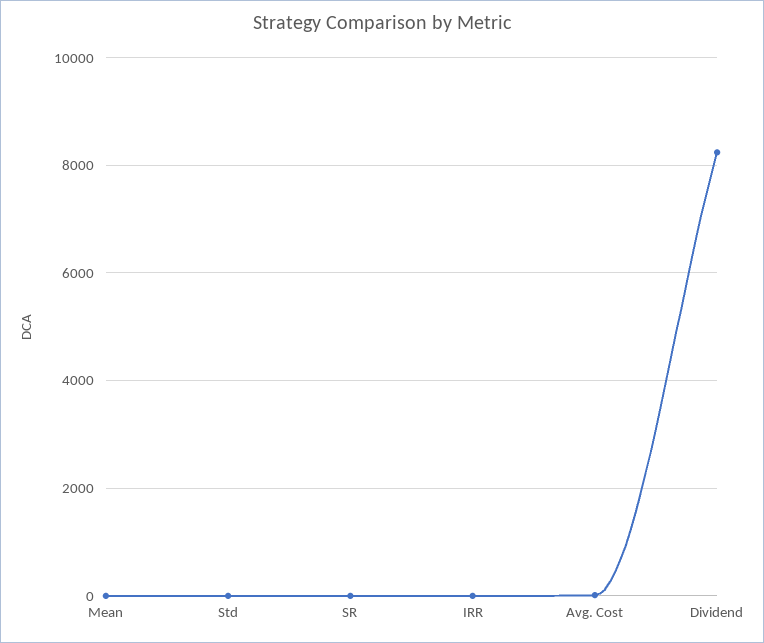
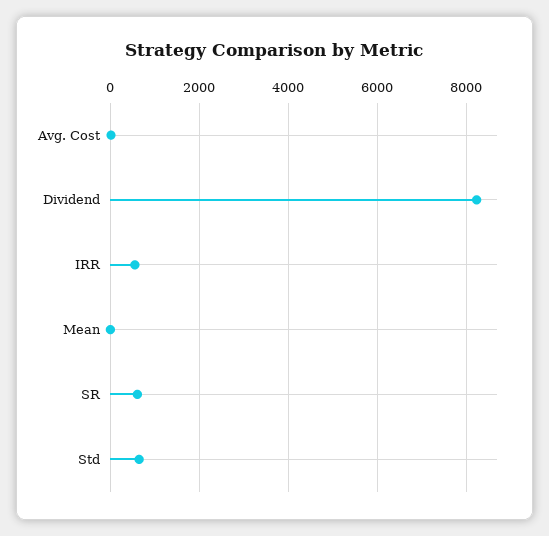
Std: 0 -> 600
SR: 0 -> 600
IRR: 0 -> 600

